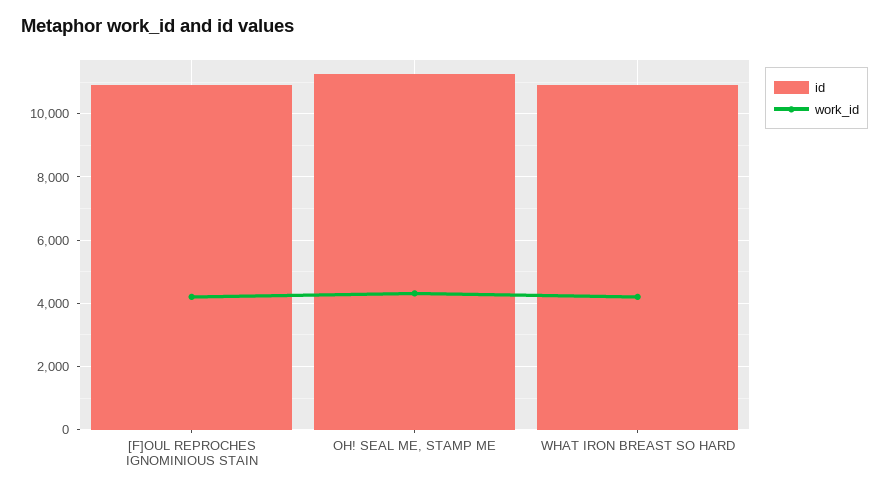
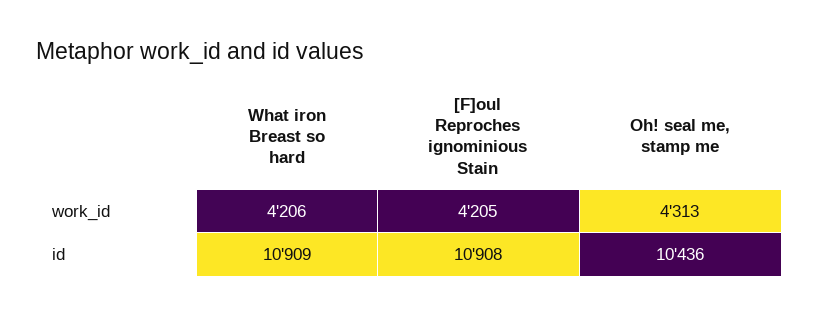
id, OH! SEAL ME, STAMP ME: 11200 -> 10436

